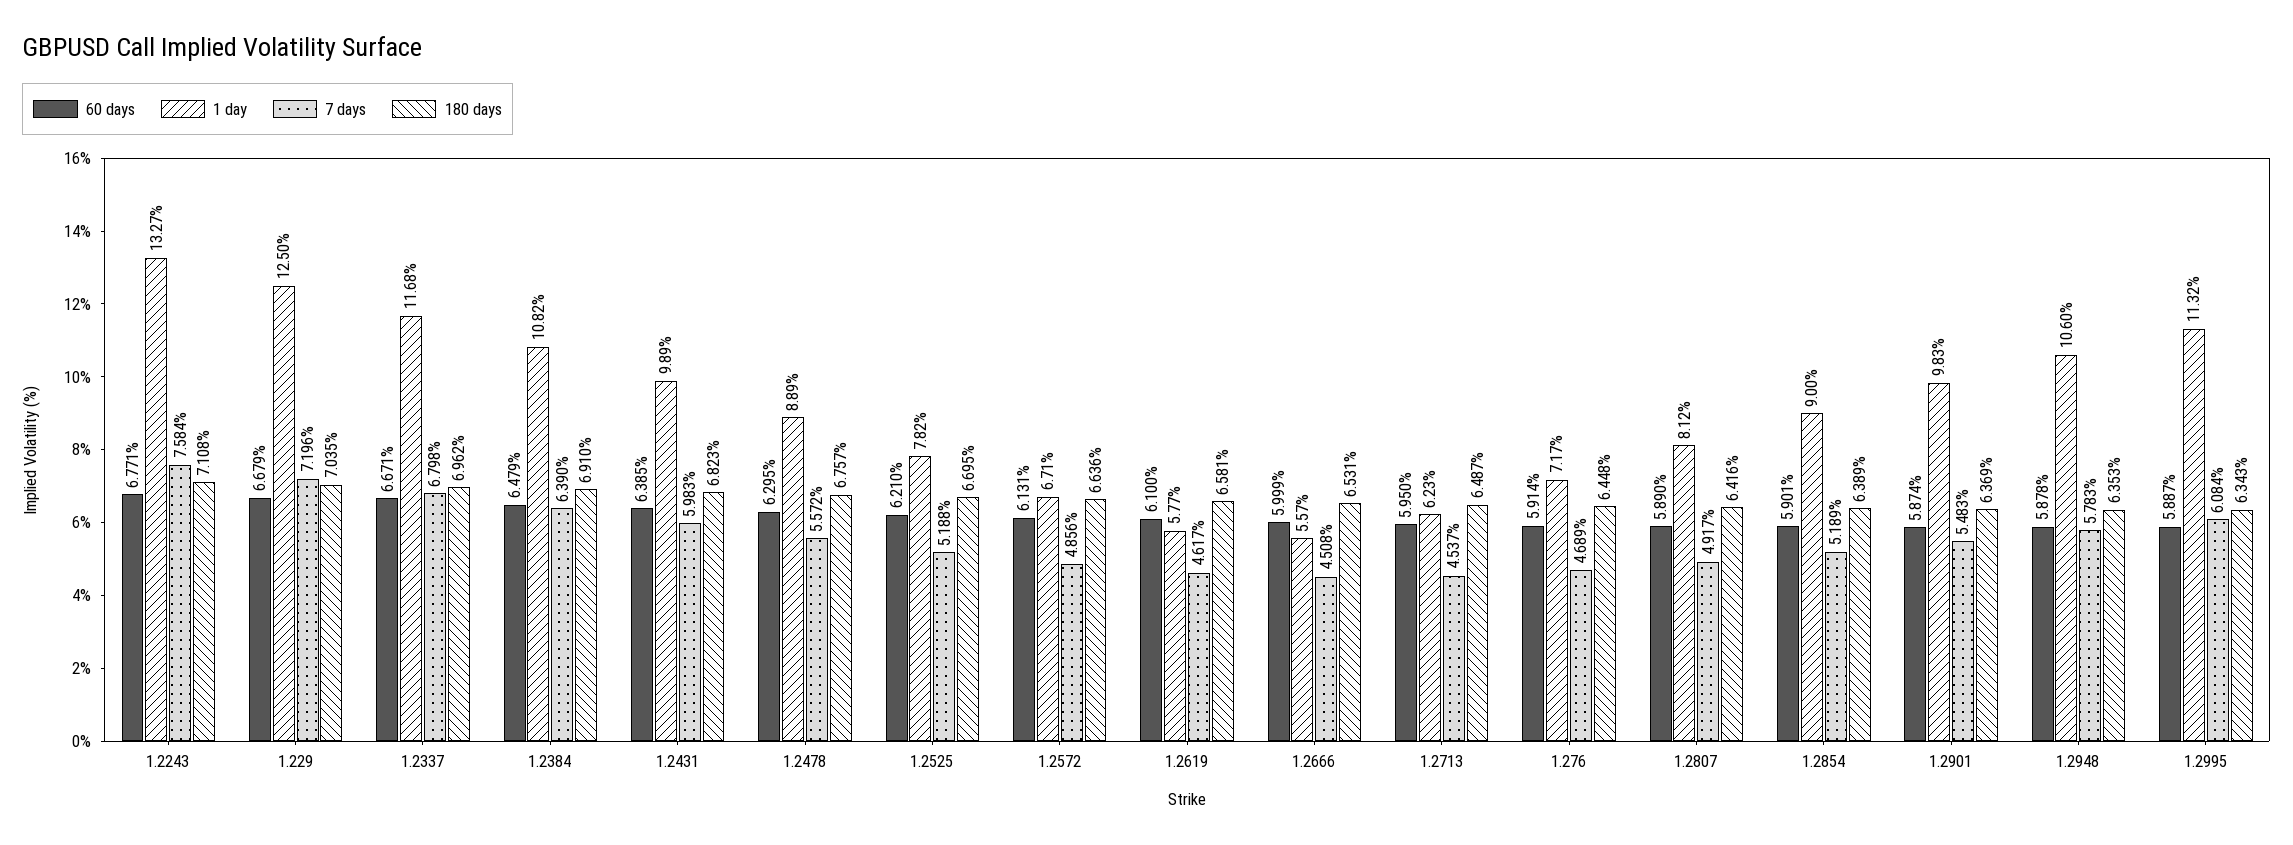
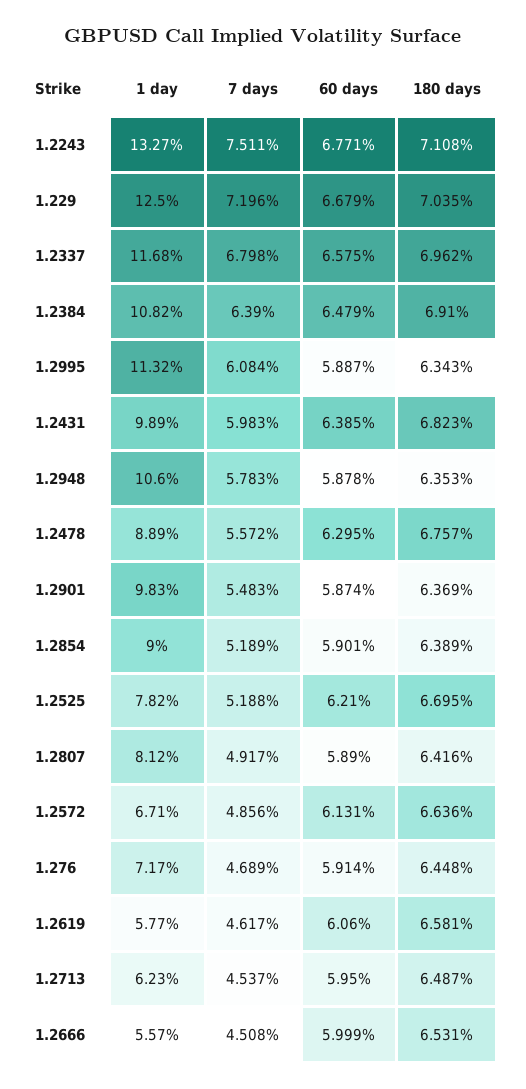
7 days, 1.2243: 7.584 -> 7.511
60 days, 1.2337: 6.671 -> 6.575
60 days, 1.2619: 6.1 -> 6.06

